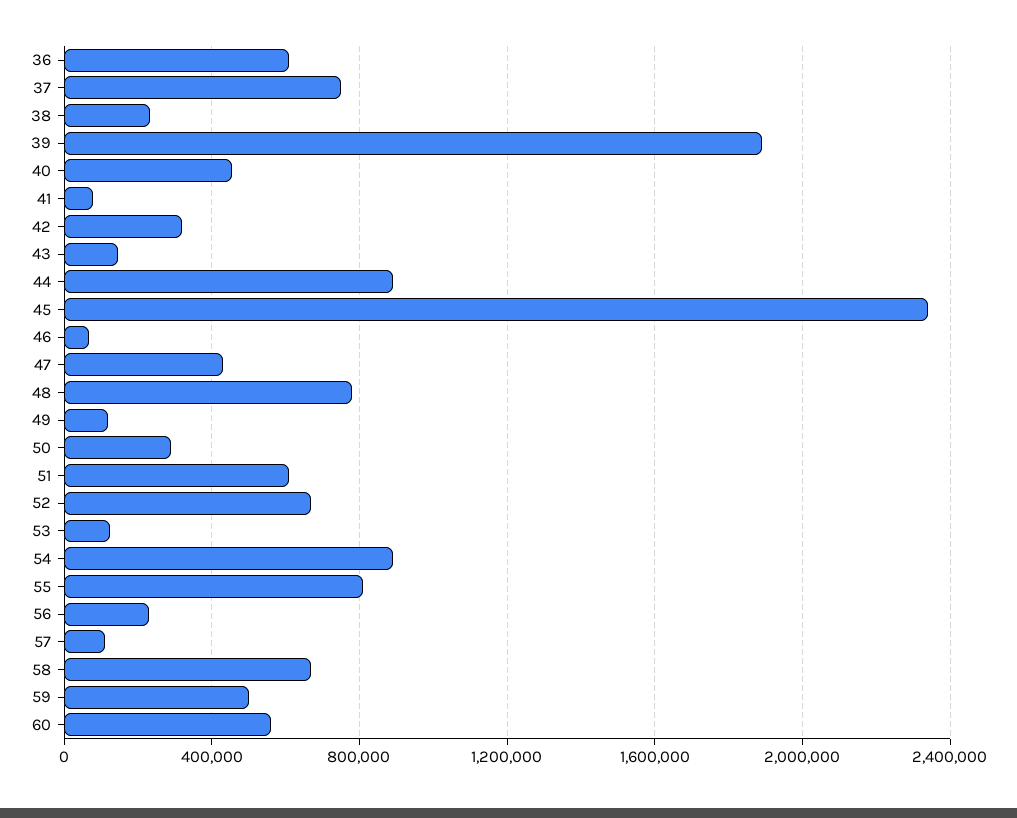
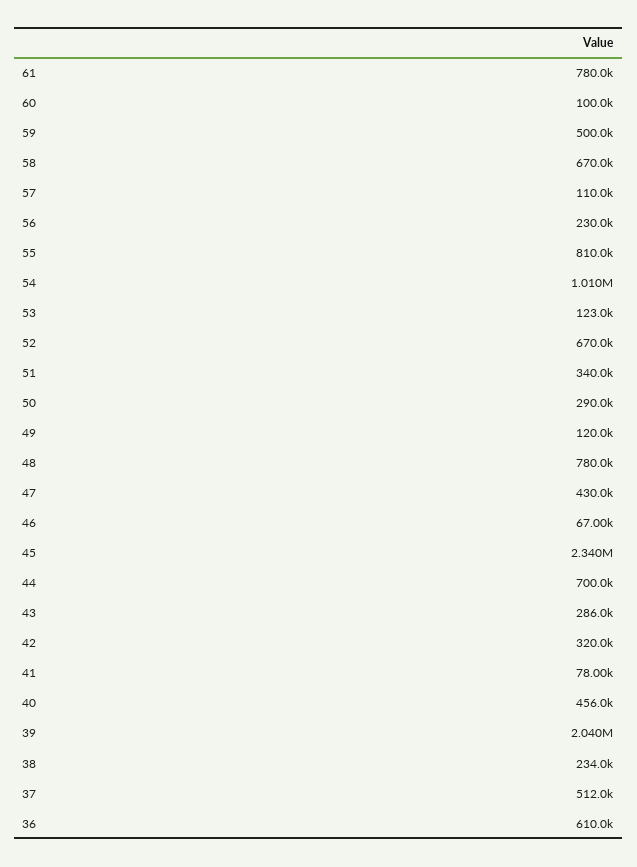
37: 750000 -> 512000
39: 1900000 -> 2040000
43: 150000 -> 286000
44: 900000 -> 700000
51: 600000 -> 340000
54: 900000 -> 1010000
60: 550000 -> 100000
61: none -> 780000

